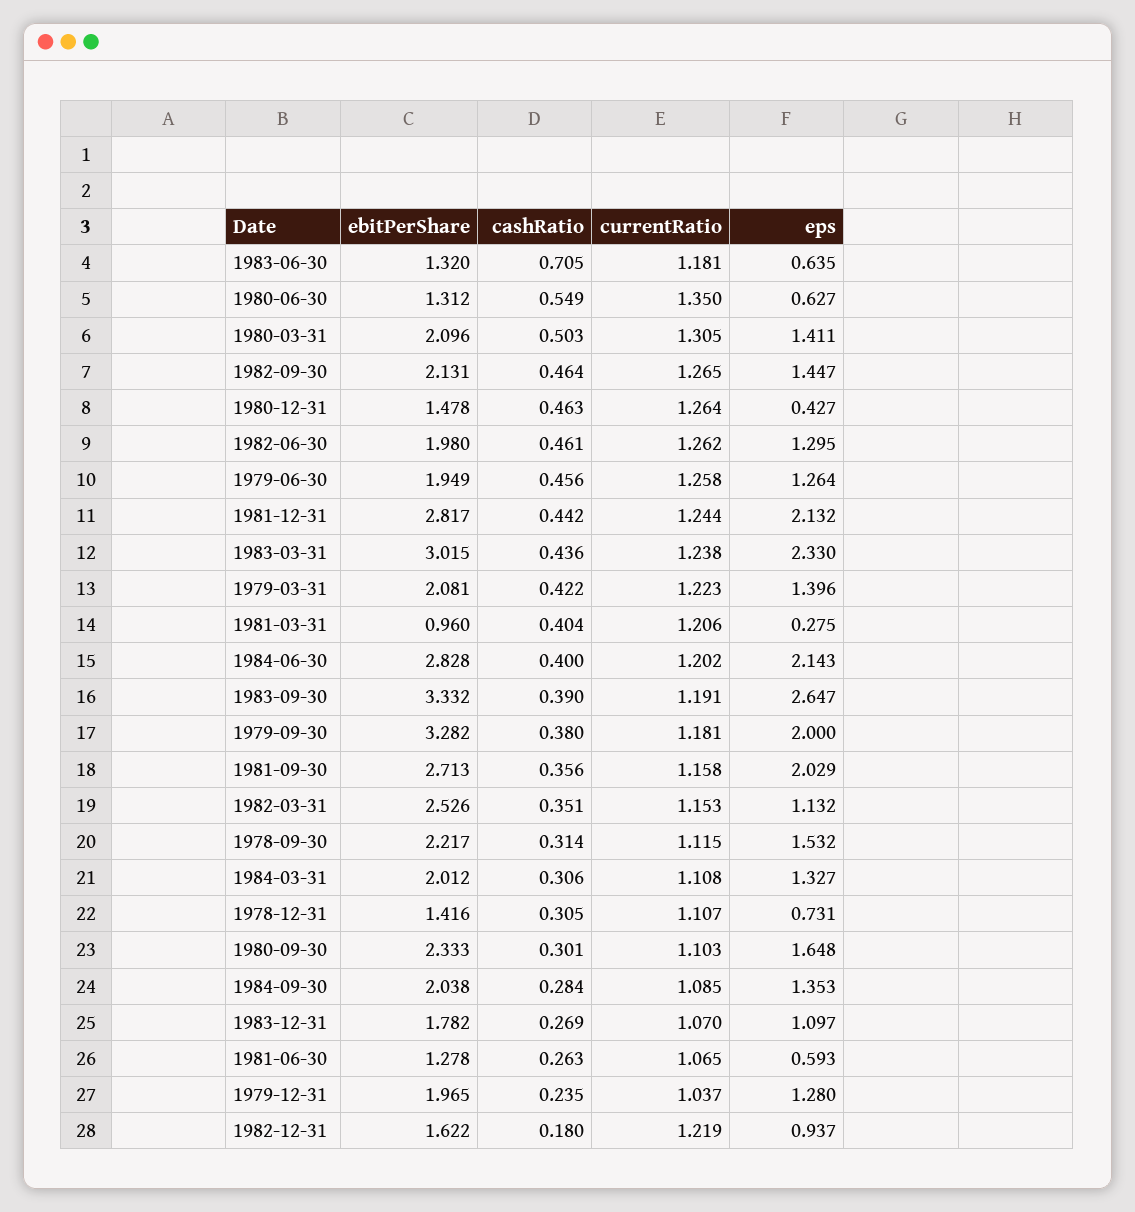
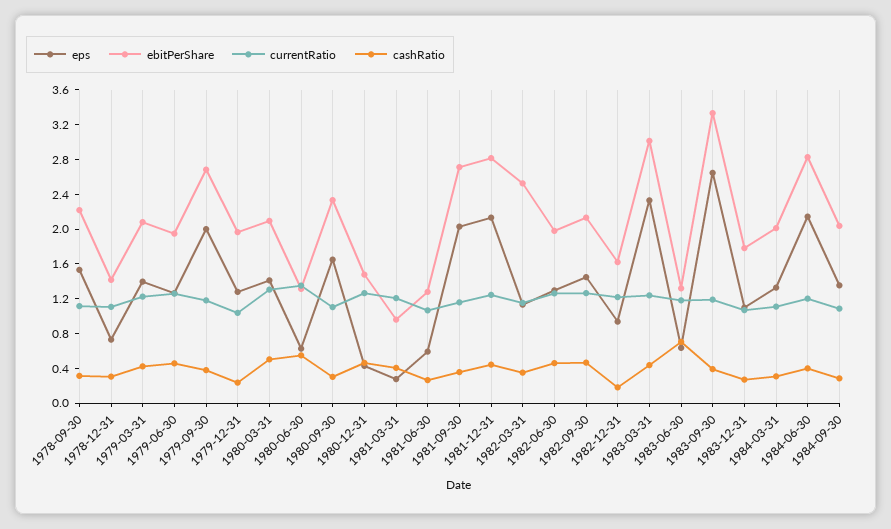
ebitPerShare, 1979-09-30: 3.282 -> 2.7

